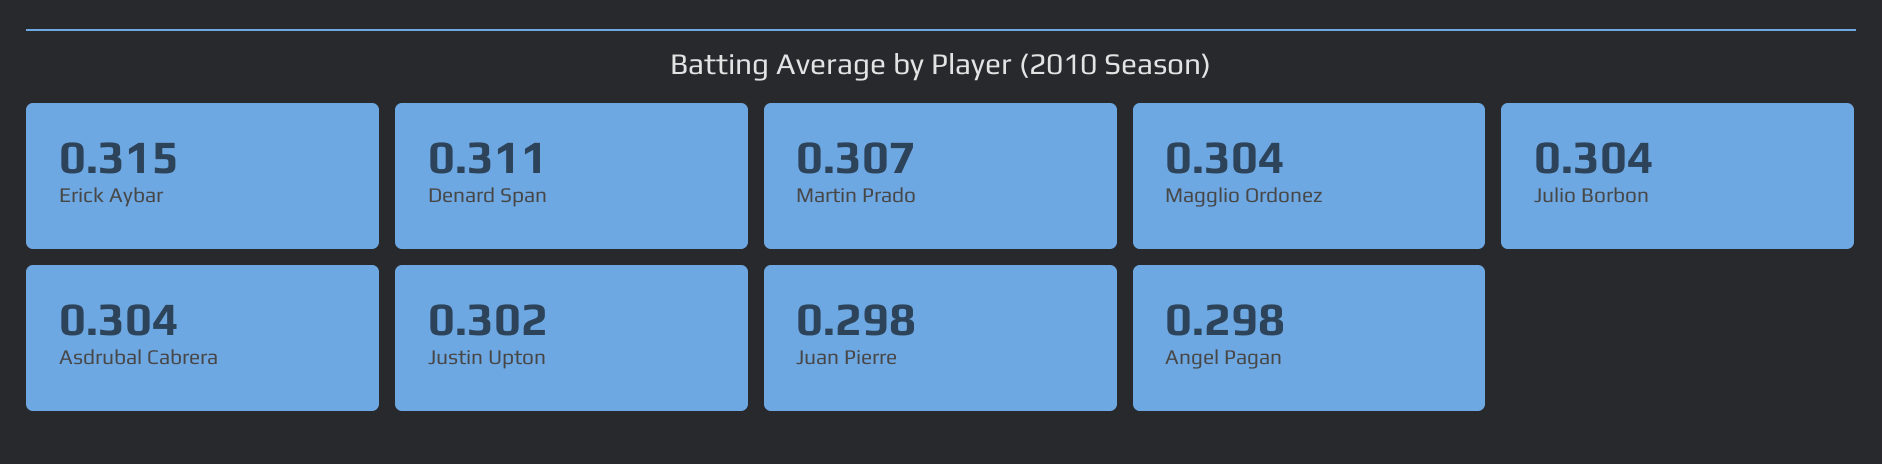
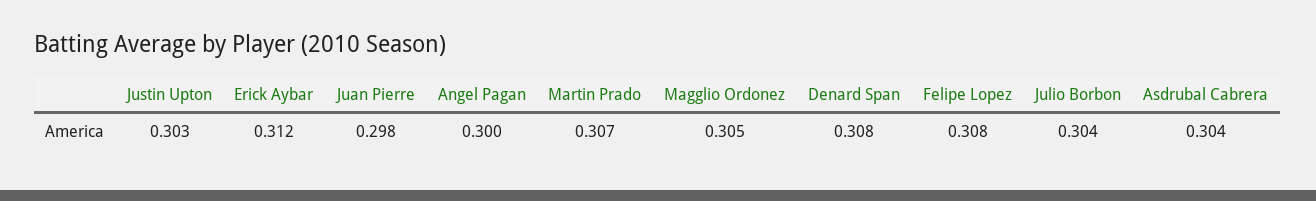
Erick Aybar: 0.315 -> 0.312
Denard Span: 0.311 -> 0.308
Magglio Ordonez: 0.304 -> 0.305
Justin Upton: 0.302 -> 0.303
Angel Pagan: 0.298 -> 0.3
Felipe Lopez: none -> 0.308

